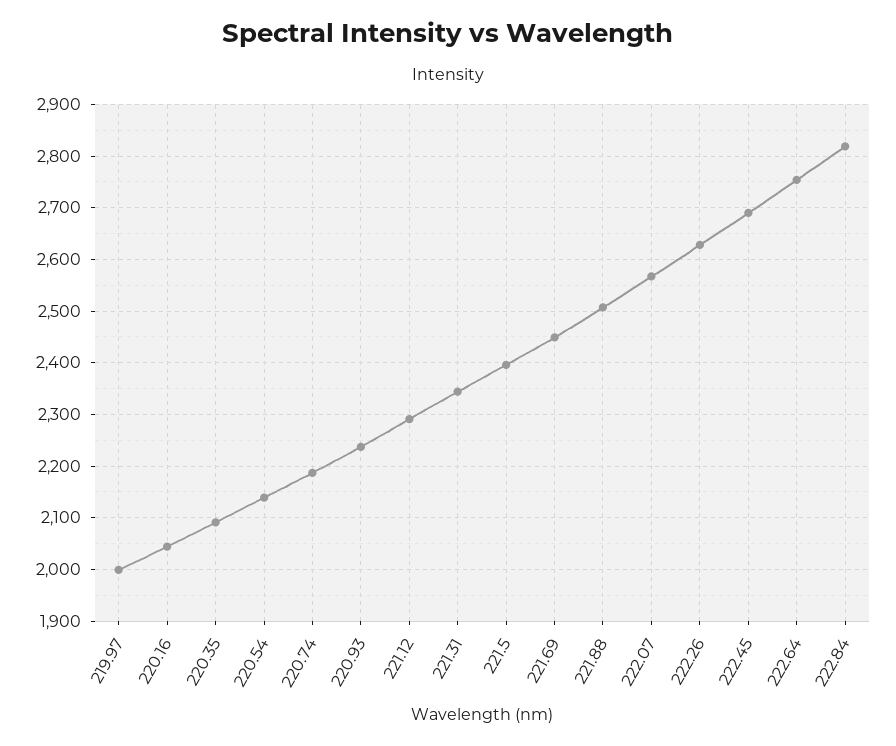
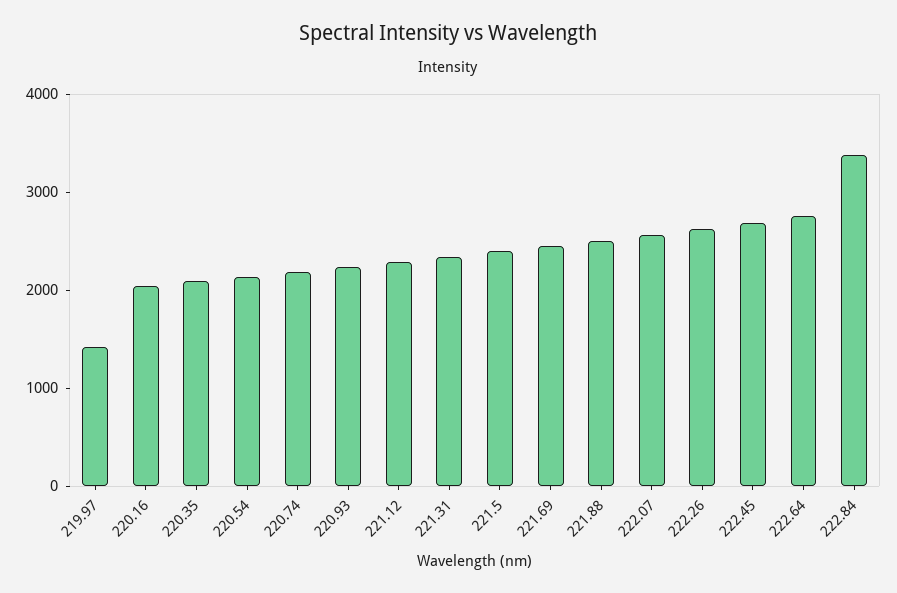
219.97: 2000 -> 1400
222.84: 2820 -> 3400

